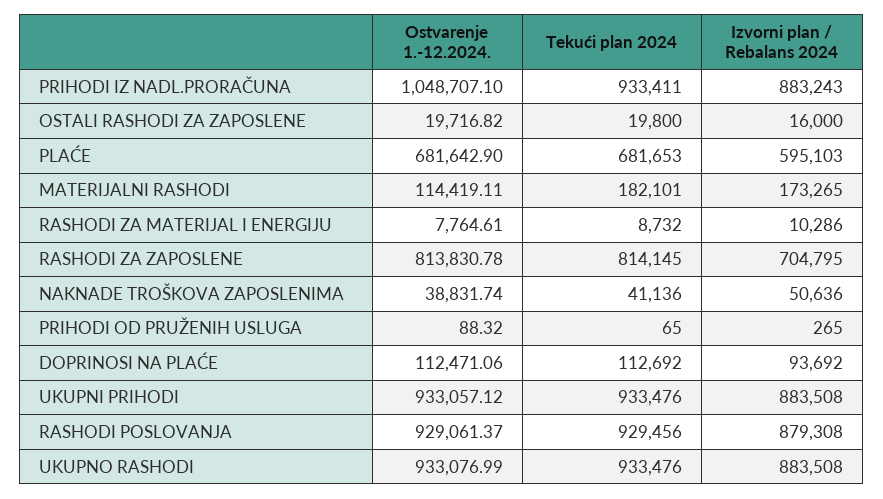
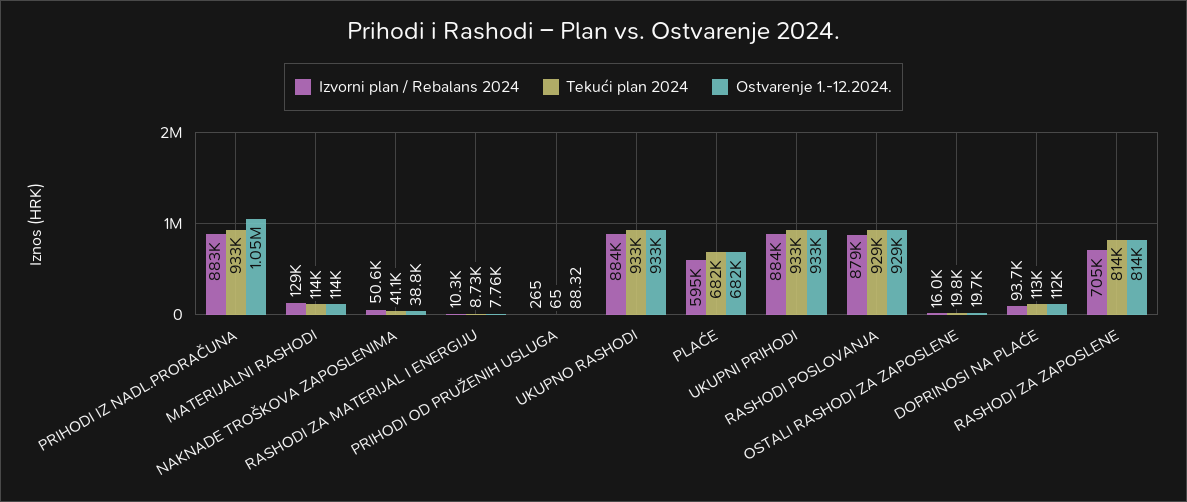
Tekući plan 2024, MATERIJALNI RASHODI: 182101 -> 114000
Izvorni plan / Rebalans 2024, MATERIJALNI RASHODI: 173265 -> 129000

